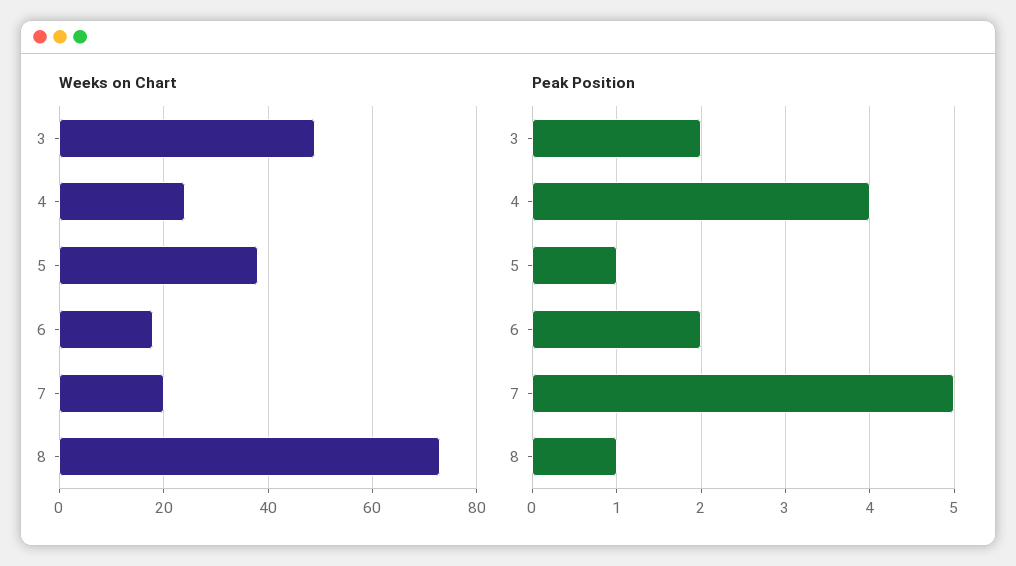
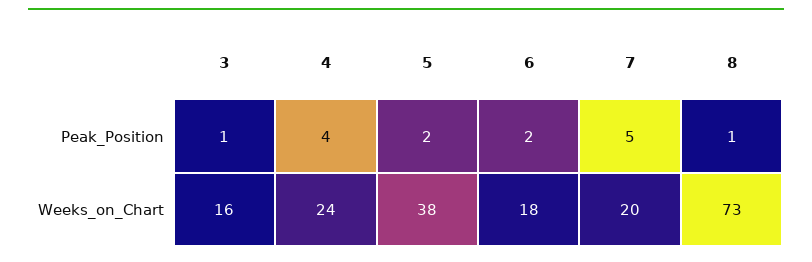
Weeks on Chart, 3: 50 -> 16
Peak Position, 3: 2 -> 1
Peak Position, 5: 1 -> 2

